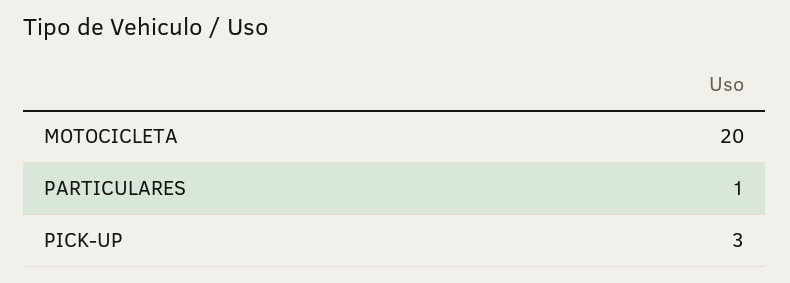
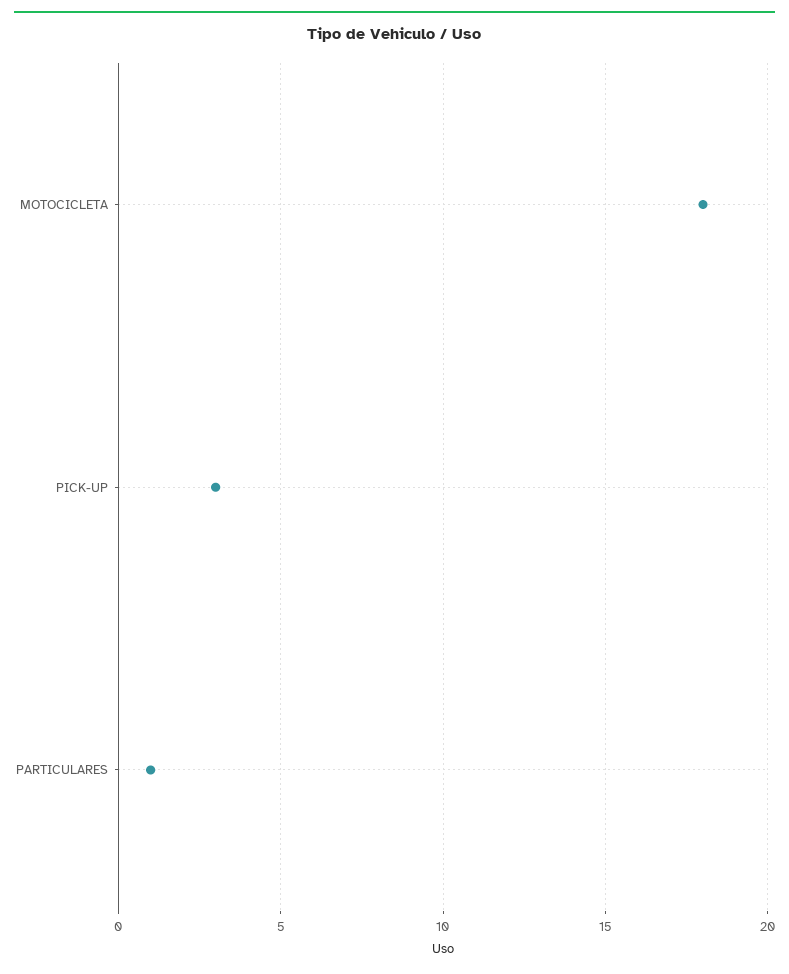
MOTOCICLETA: 20 -> 18

